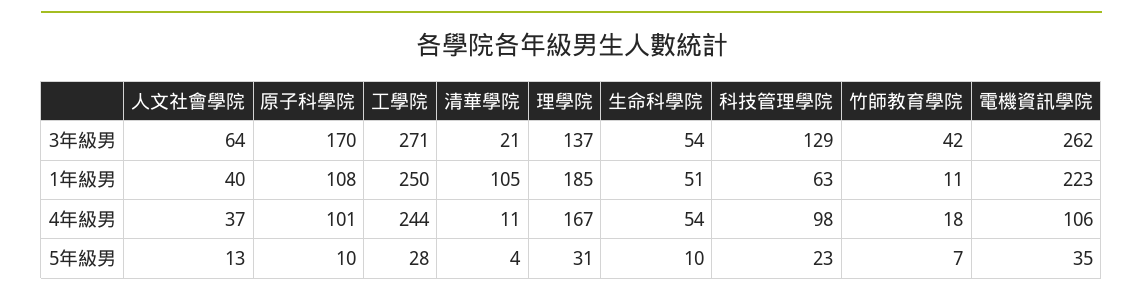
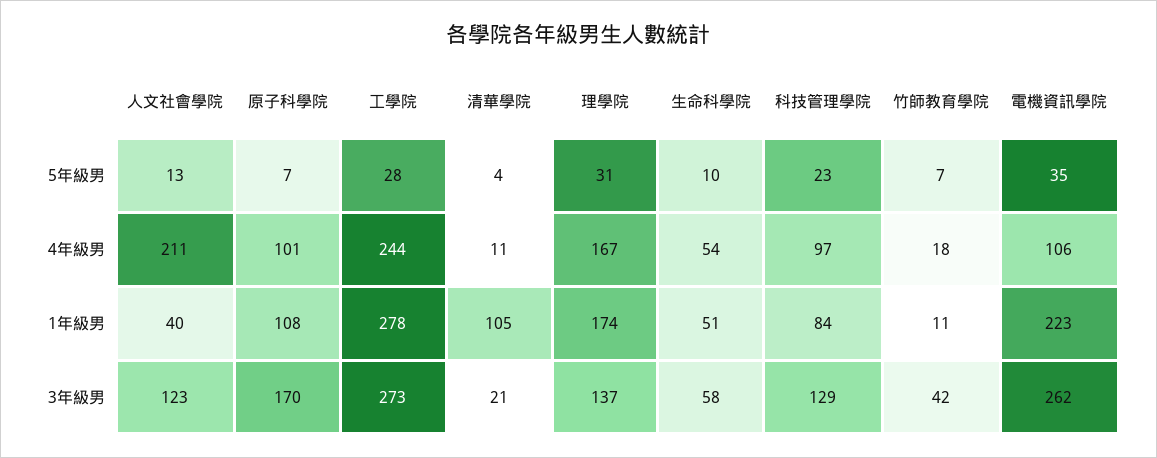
人文社會學院, 3年級男: 64 -> 123
工學院, 3年級男: 271 -> 273
生命科學院, 3年級男: 54 -> 58
工學院, 1年級男: 250 -> 278
理學院, 1年級男: 185 -> 174
科技管理學院, 1年級男: 63 -> 84
人文社會學院, 4年級男: 37 -> 211
科技管理學院, 4年級男: 98 -> 97
原子科學院, 5年級男: 10 -> 7

